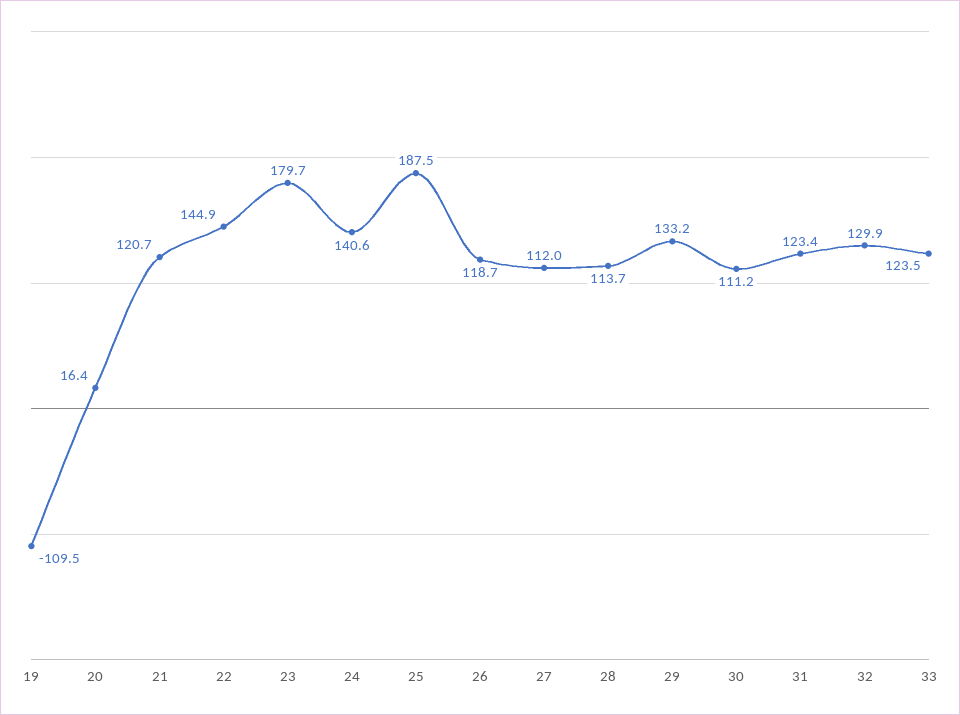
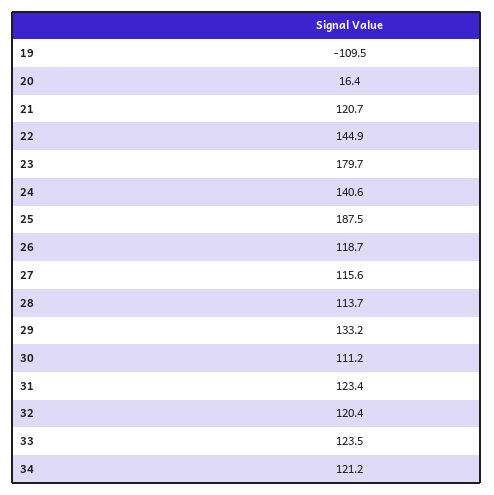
27: 112 -> 115.6
32: 129.9 -> 120.4
34: none -> 121.2

